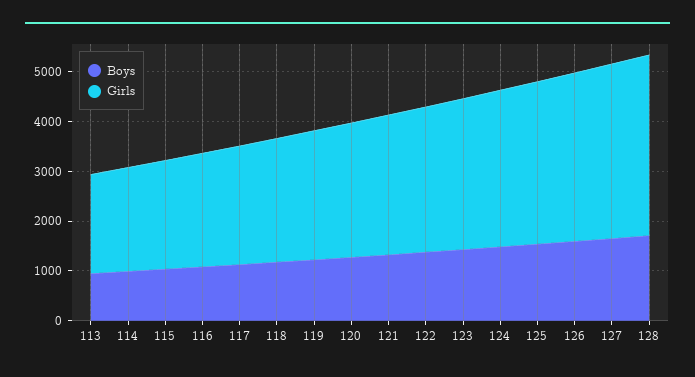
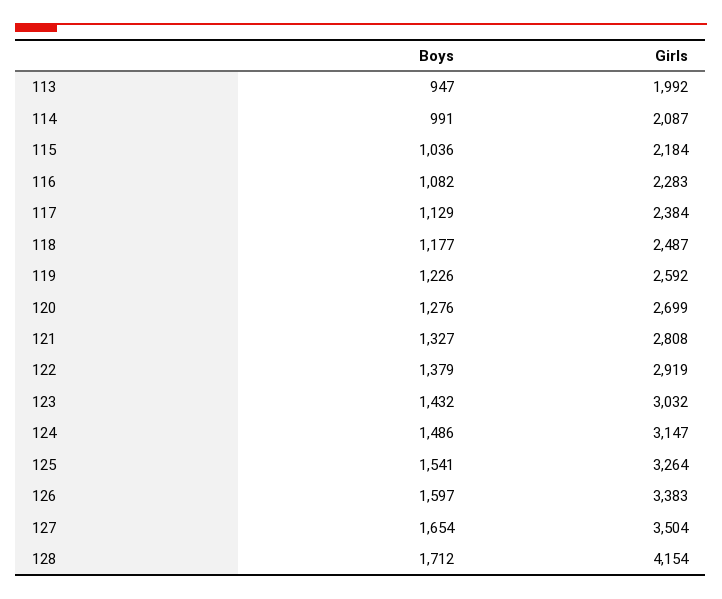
Girls, 128: 3600 -> 4154

